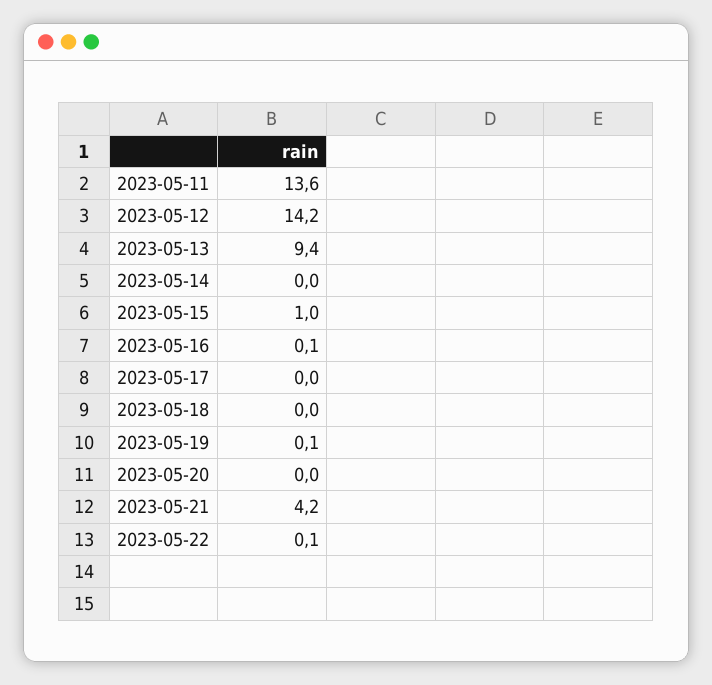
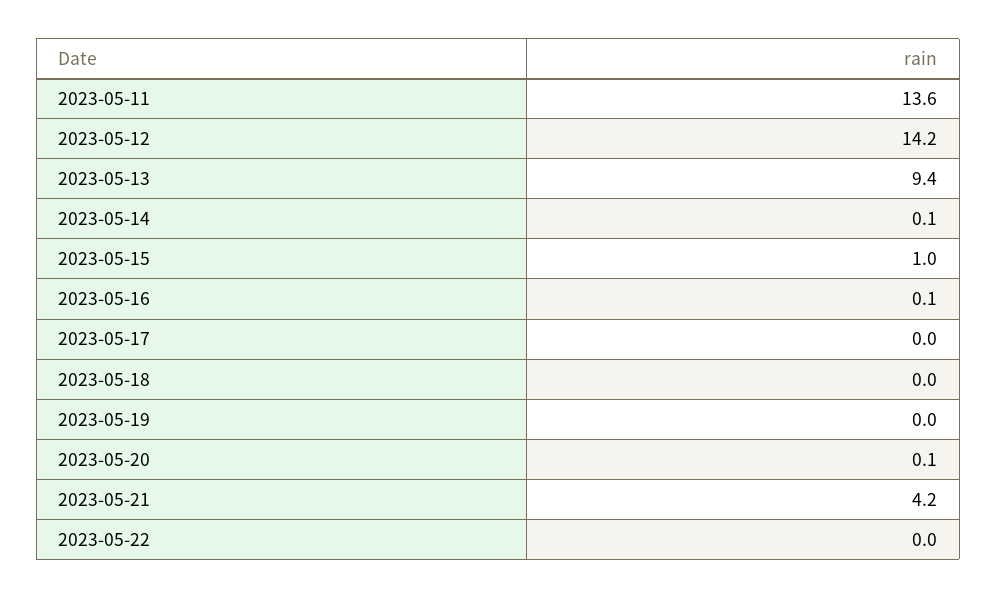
2023-05-14: 0 -> 0.1
2023-05-19: 0.1 -> 0
2023-05-20: 0 -> 0.1
2023-05-22: 0.1 -> 0

